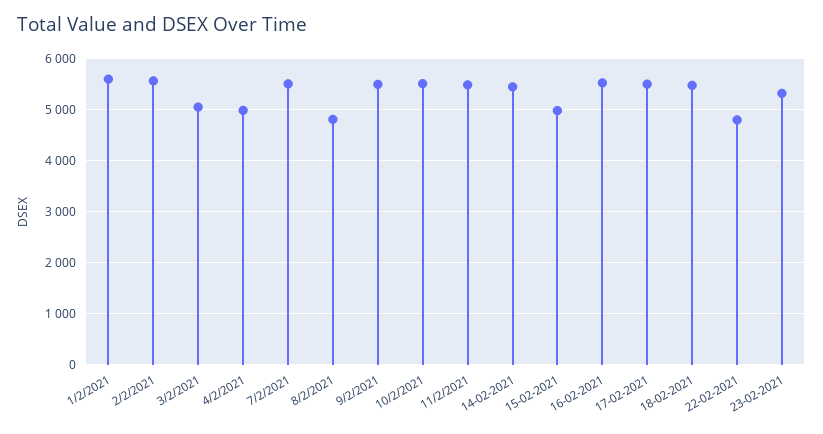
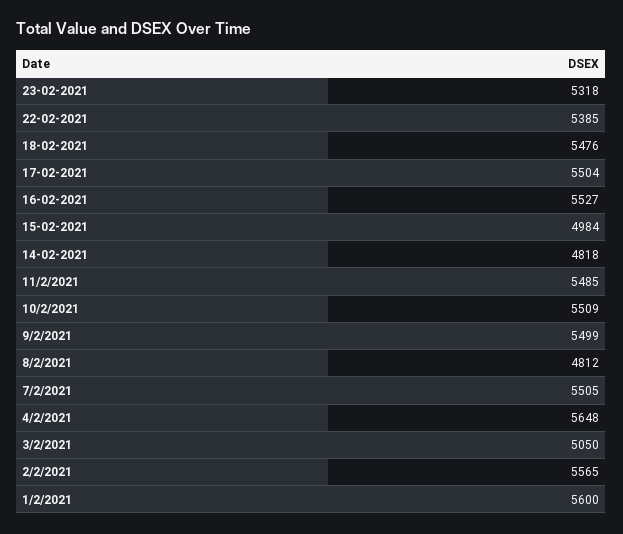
4/2/2021: 5000 -> 5648
14-02-2021: 5400 -> 4818
22-02-2021: 4800 -> 5385

